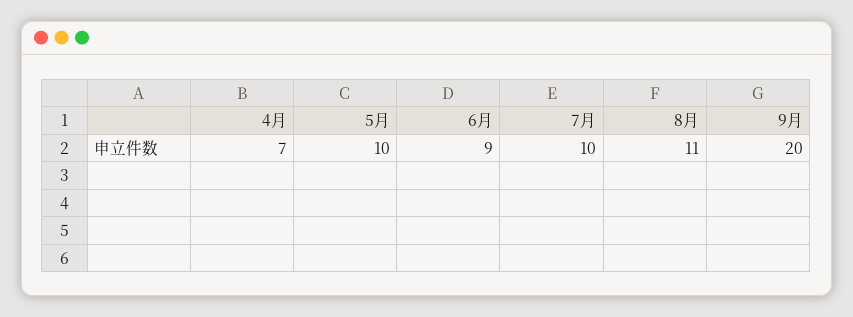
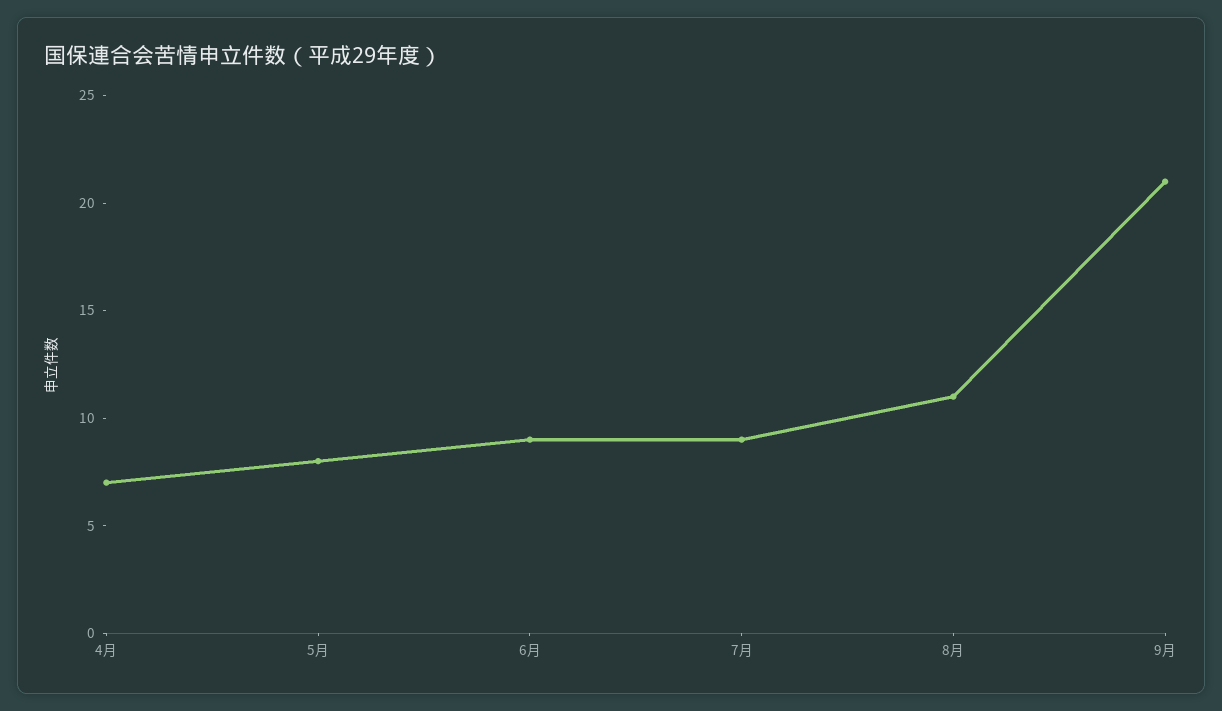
5月: 10 -> 8
7月: 10 -> 9
9月: 20 -> 21

